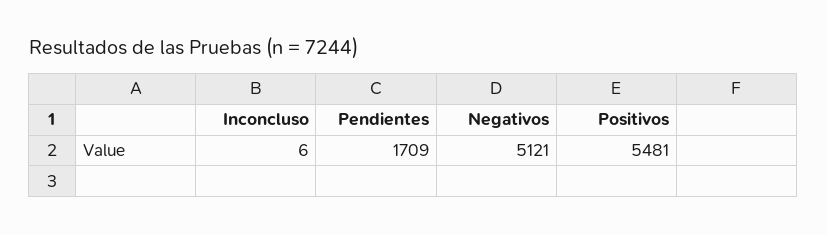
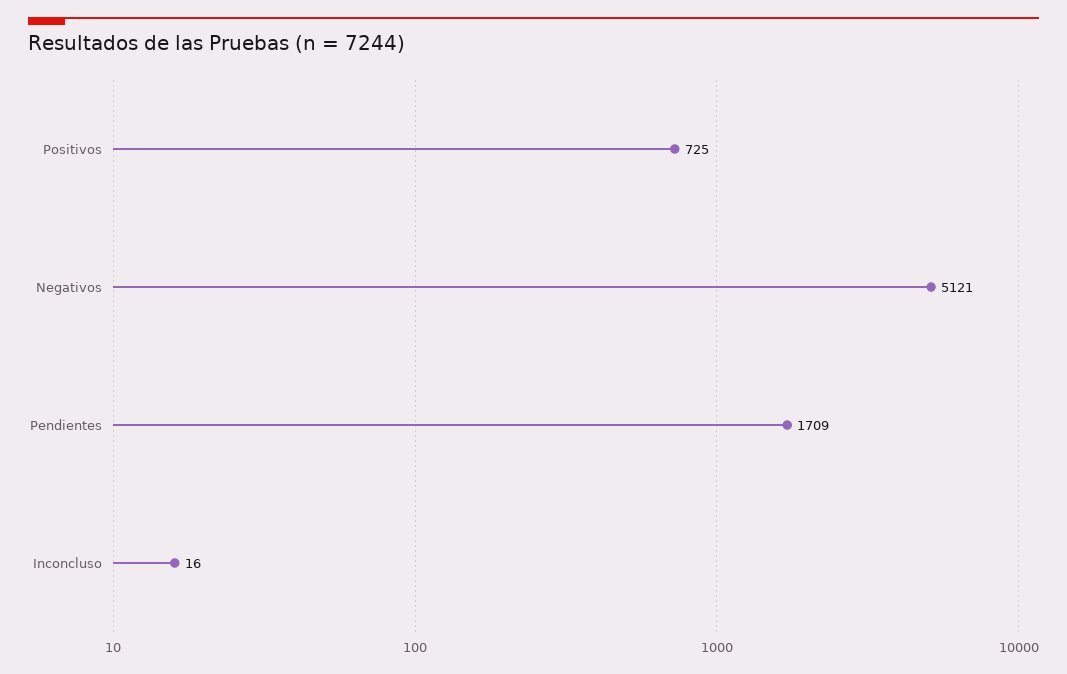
Inconcluso: 6 -> 16
Positivos: 5481 -> 725

